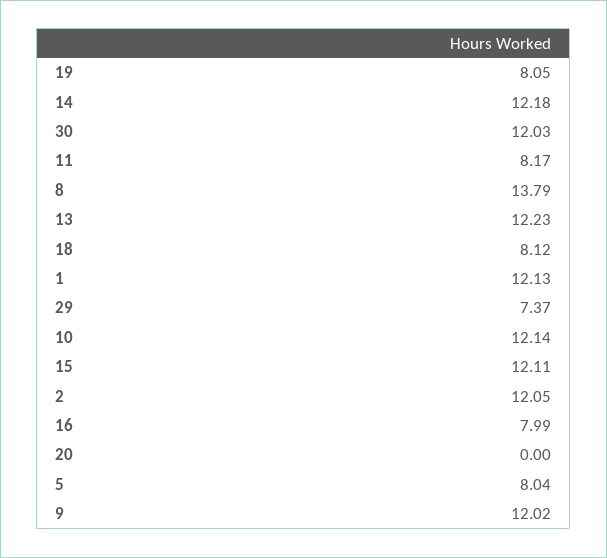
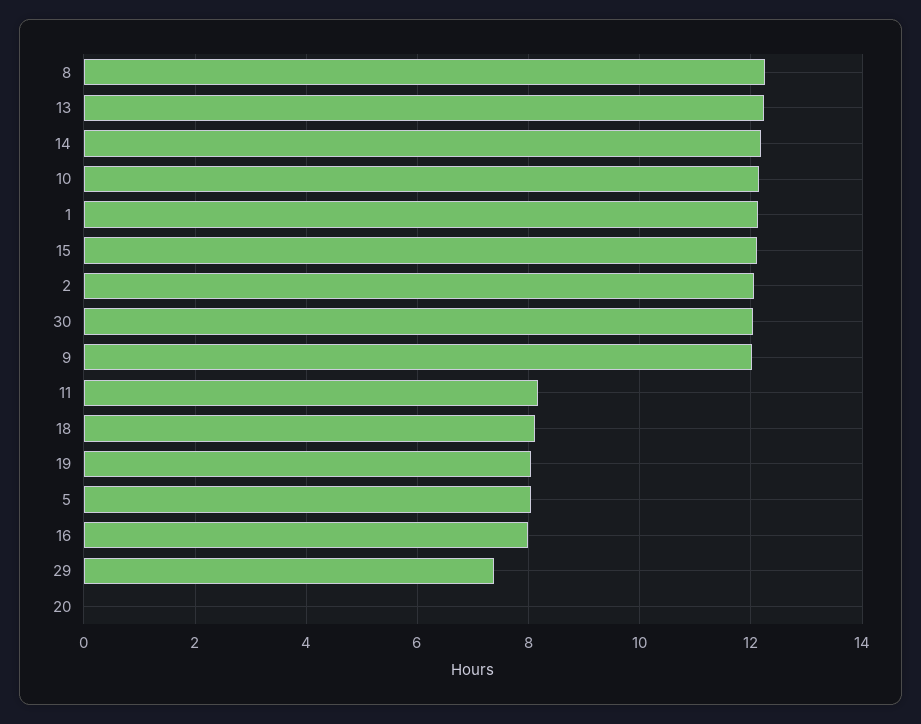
8: 13.79 -> 12.2

